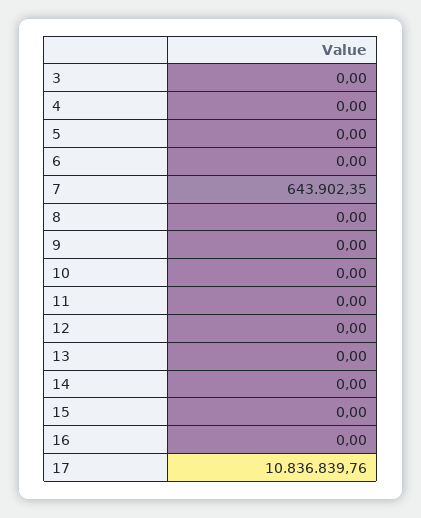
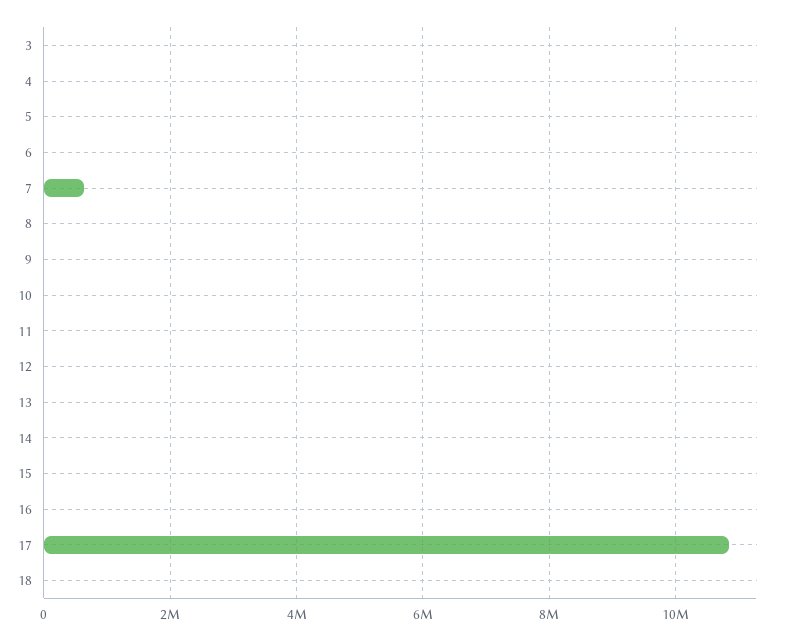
18: none -> 0

